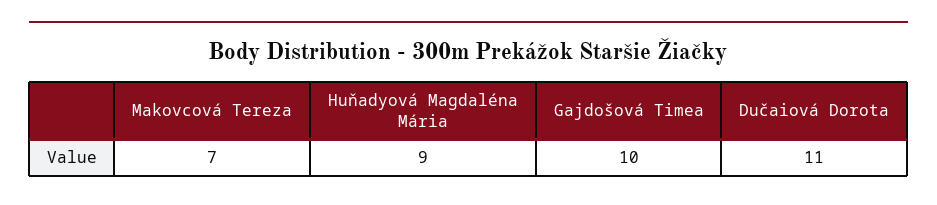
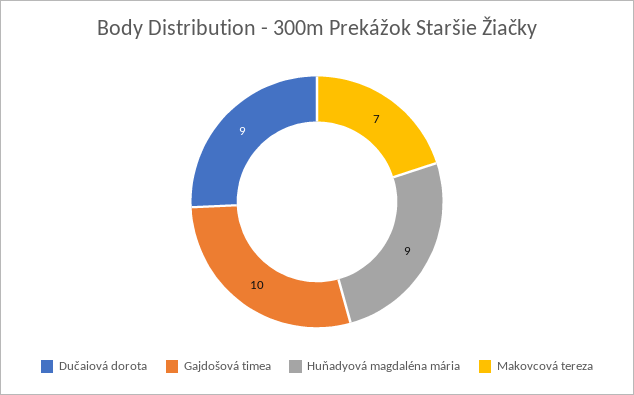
Dučaiová Dorota: 11 -> 9

